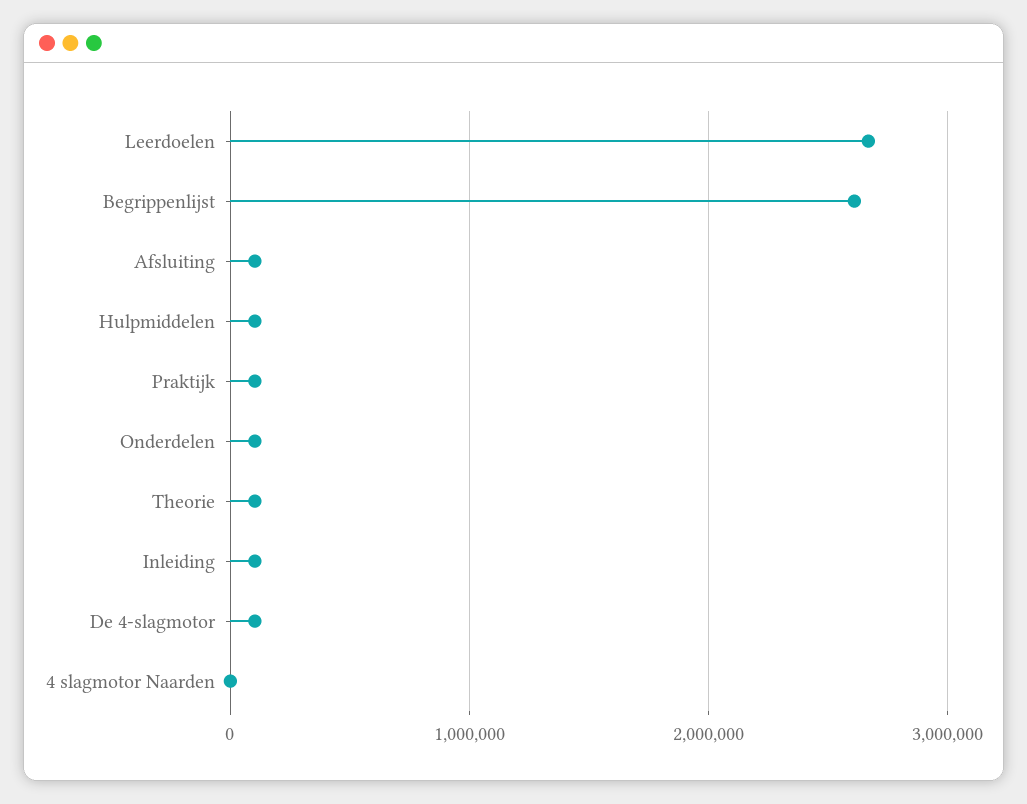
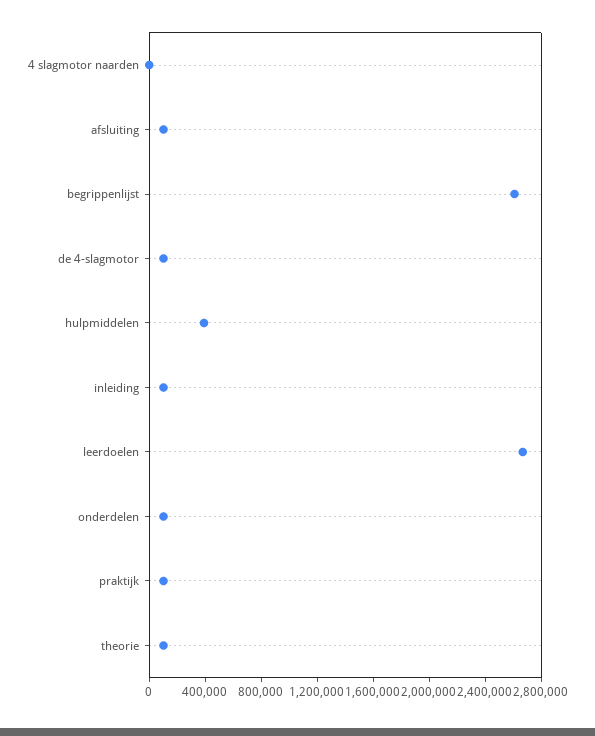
Hulpmiddelen: 100000 -> 400000

